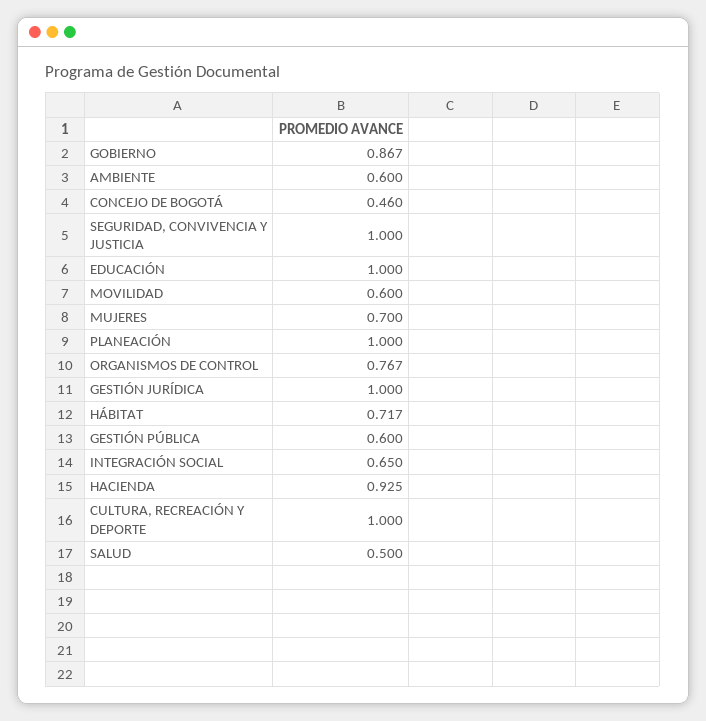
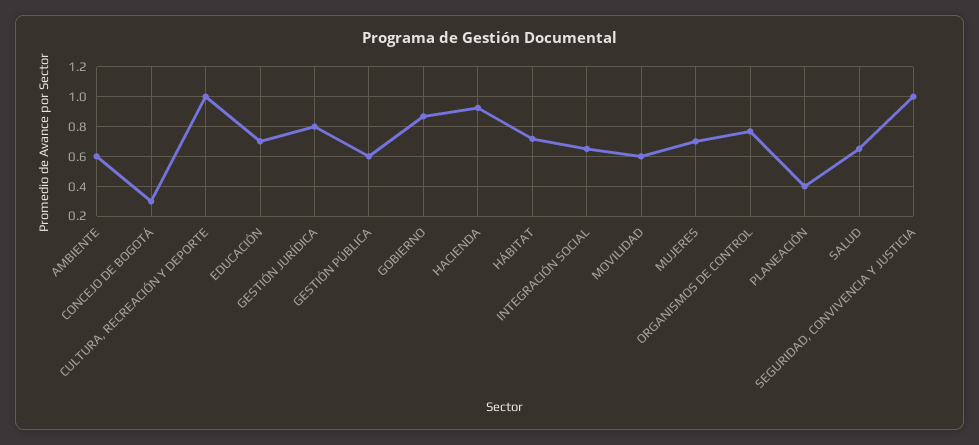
CONCEJO DE BOGOTÁ: 0.46 -> 0.3
EDUCACIÓN: 1 -> 0.7
PLANEACIÓN: 1 -> 0.4
GESTIÓN JURÍDICA: 1 -> 0.8
SALUD: 0.5 -> 0.65

